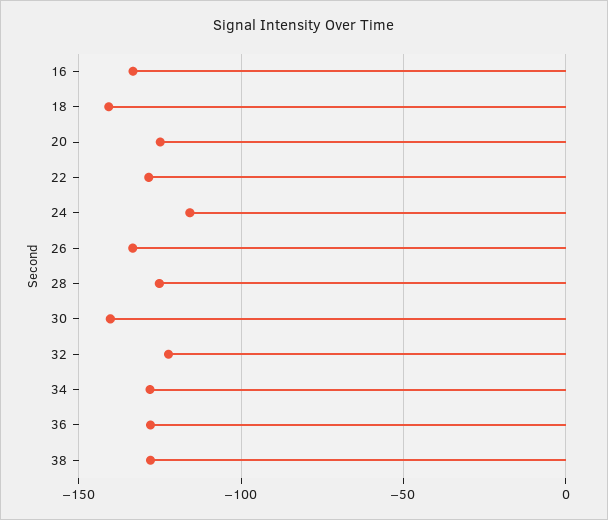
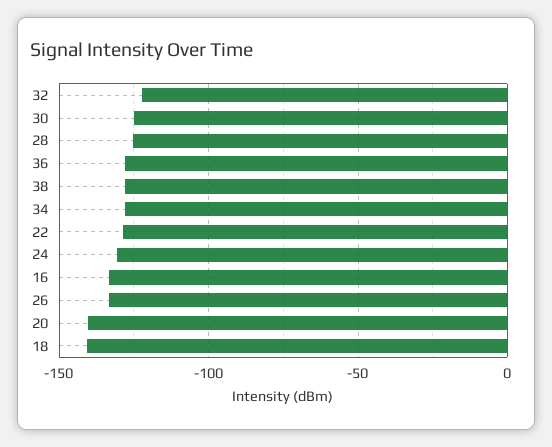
20: -125 -> -140
24: -115 -> -130
30: -140 -> -125

